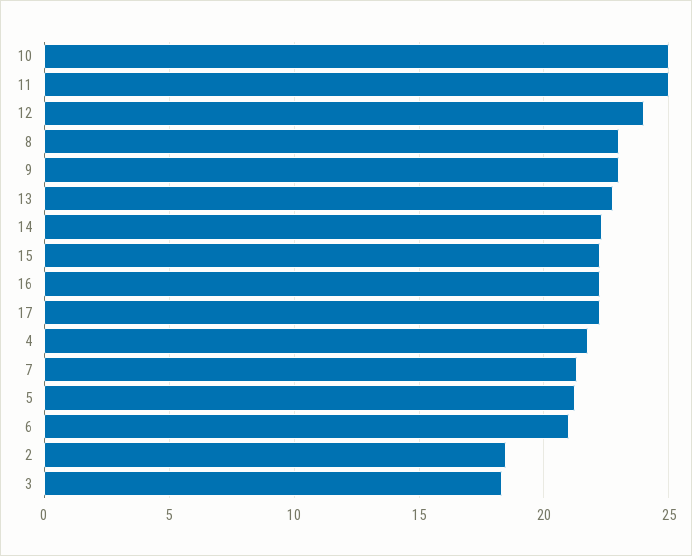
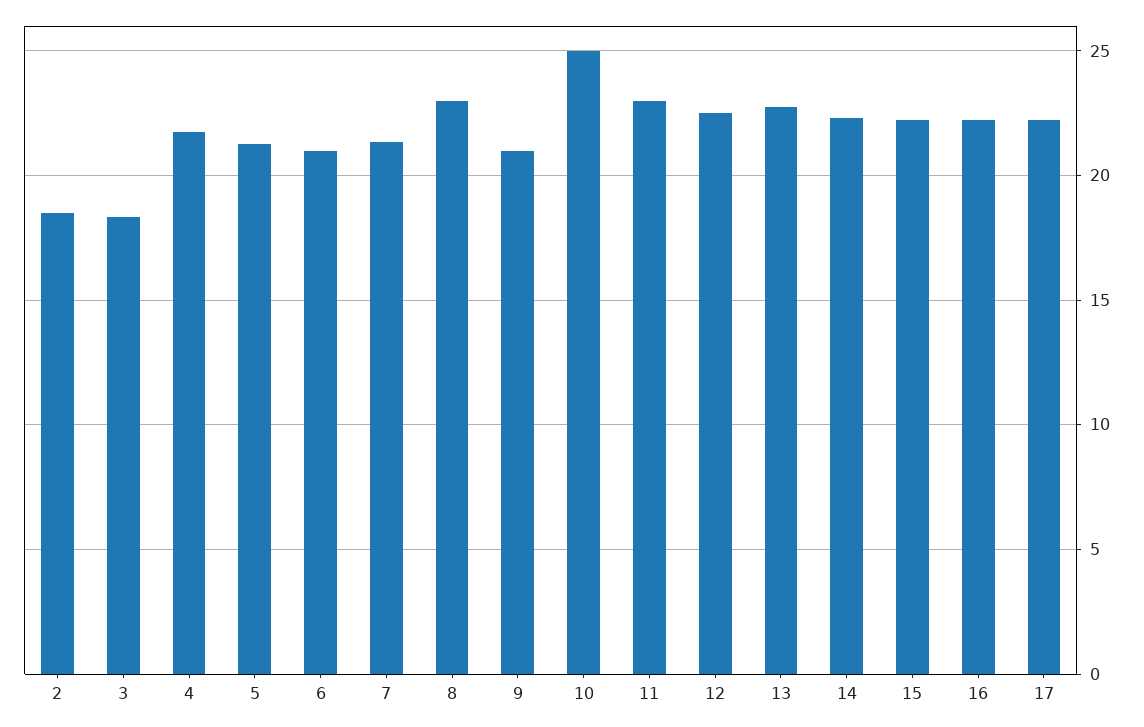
11: 25 -> 23
12: 24 -> 22.5
9: 23 -> 21

